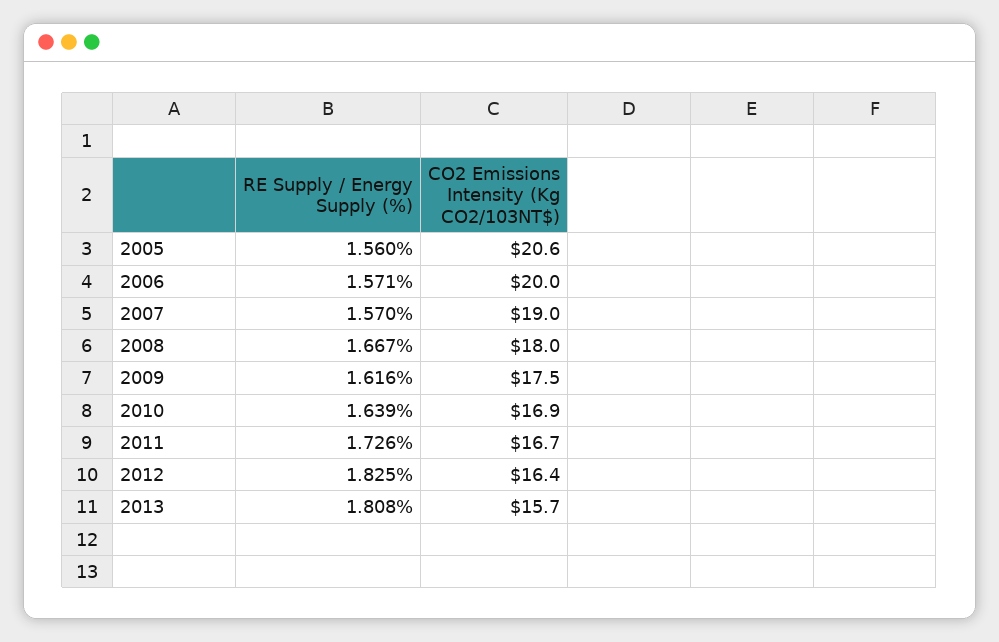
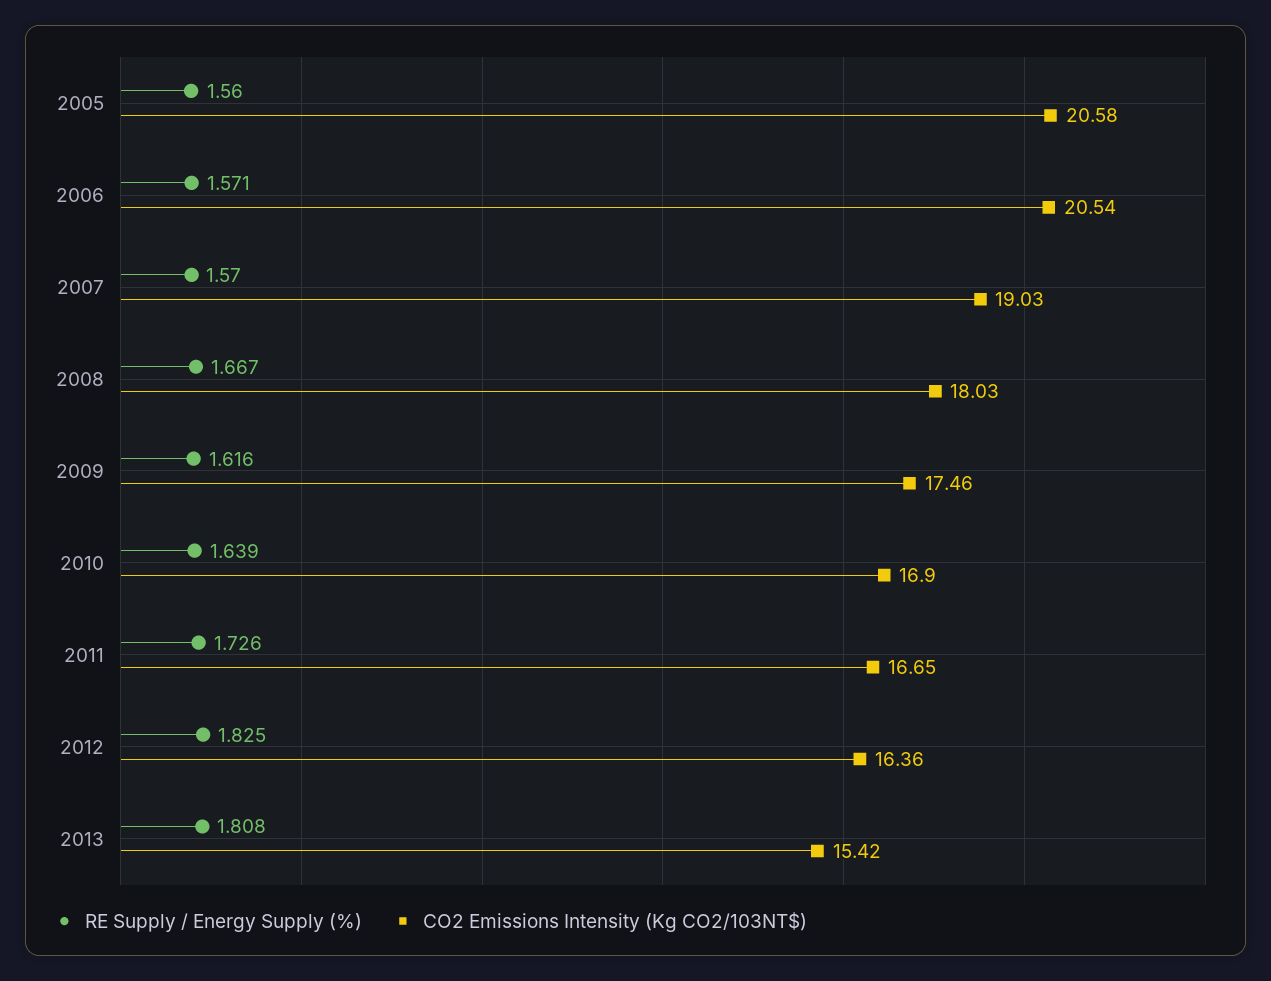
CO2 Emissions Intensity (Kg CO2/103NT$), 2006: 20 -> 20.54
CO2 Emissions Intensity (Kg CO2/103NT$), 2013: 15.7 -> 15.42

